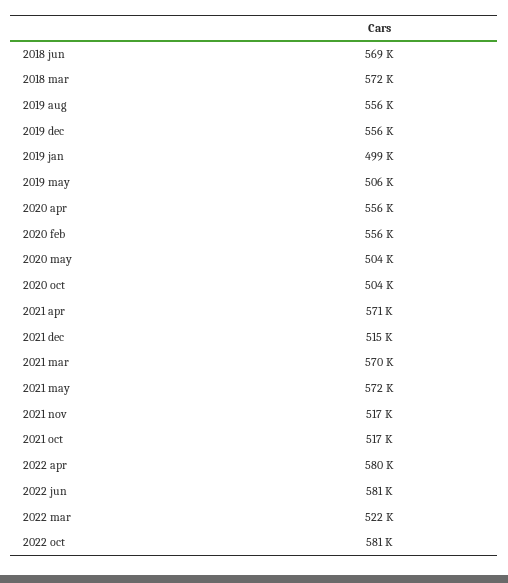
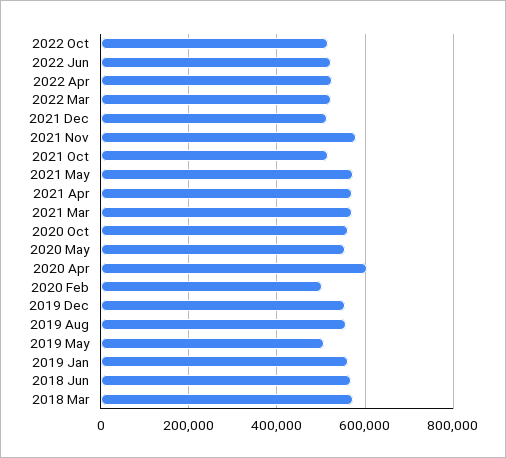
2019 jan: 499000 -> 560000
2020 apr: 556000 -> 600000
2020 feb: 556000 -> 500000
2020 may: 504000 -> 560000
2020 oct: 504000 -> 560000
2021 nov: 517000 -> 580000
2022 apr: 580000 -> 520000
2022 jun: 581000 -> 520000
2022 oct: 581000 -> 520000

